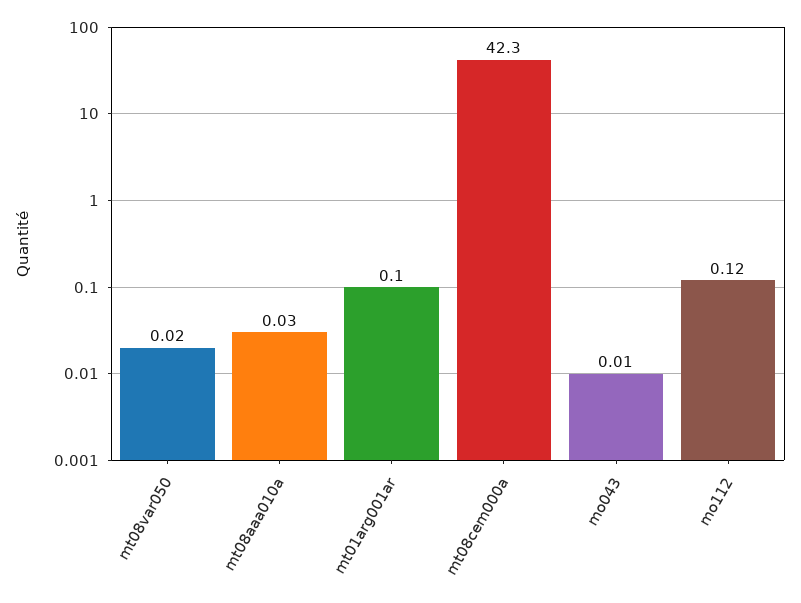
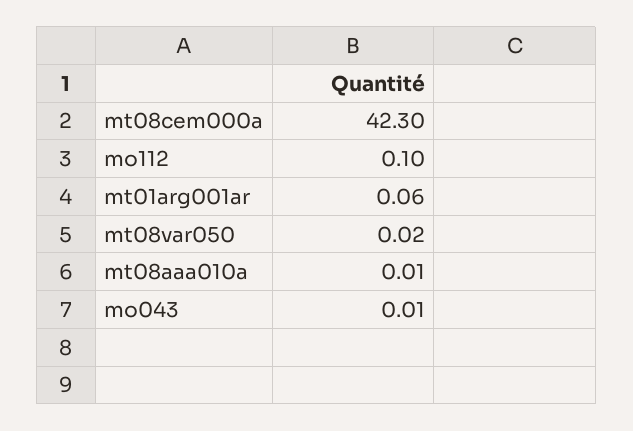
mt08aaa010a: 0.03 -> 0.01
mt01arg001ar: 0.1 -> 0.06
mo112: 0.12 -> 0.1

